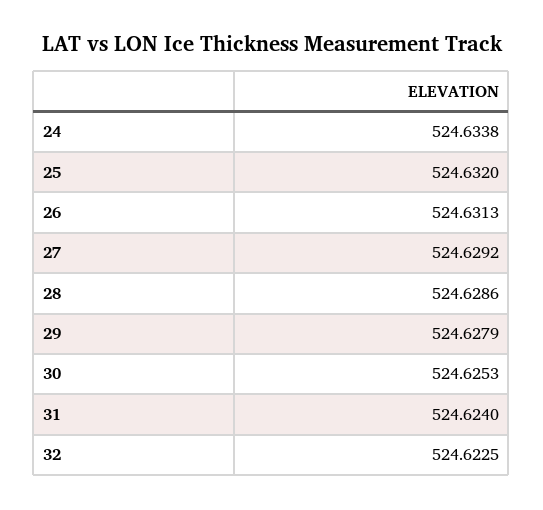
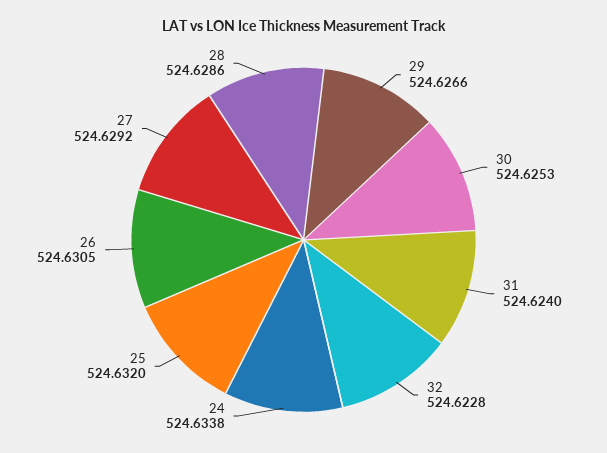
26: 524.6313 -> 524.6305
29: 524.6279 -> 524.6266
32: 524.6225 -> 524.6228

